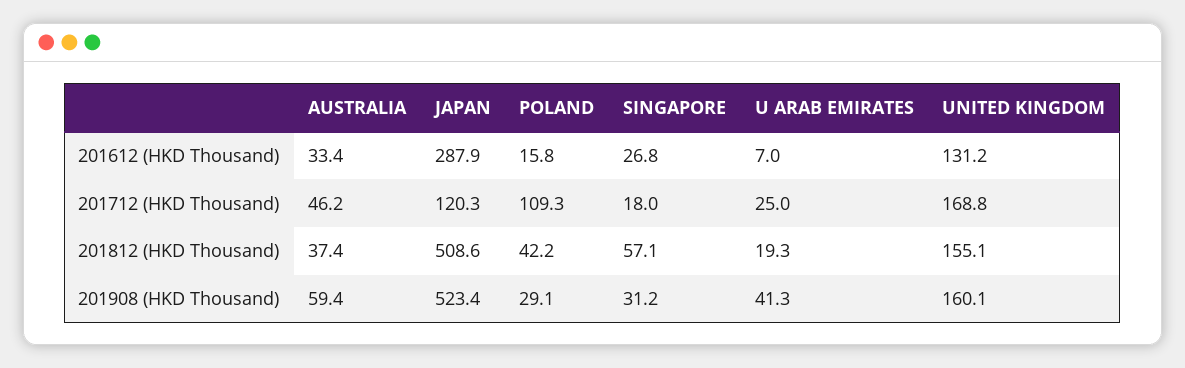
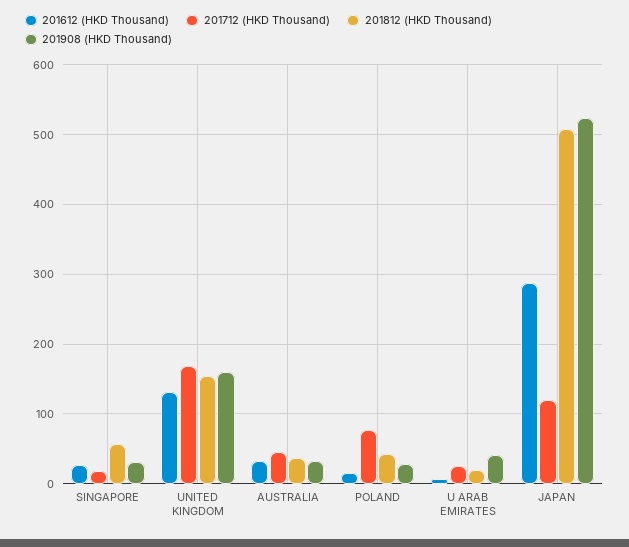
201712 (HKD Thousand), POLAND: 109.3 -> 80
201908 (HKD Thousand), AUSTRALIA: 59.4 -> 30

